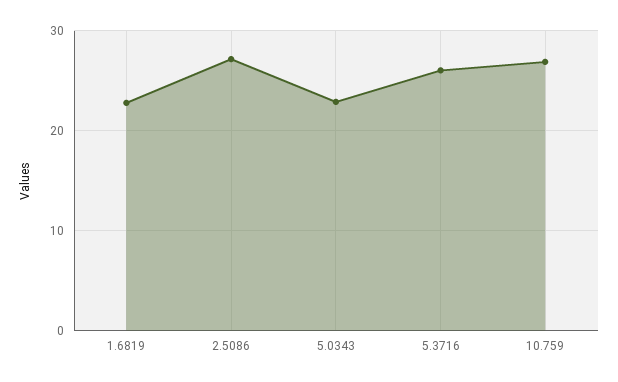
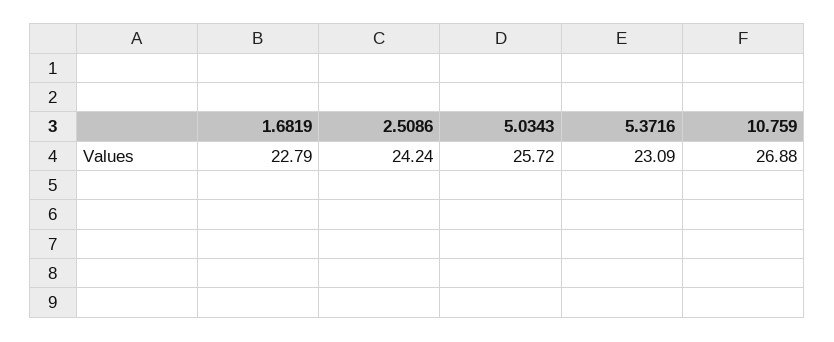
2.5086: 27 -> 24.24
5.0343: 23 -> 25.72
5.3716: 26 -> 23.09

